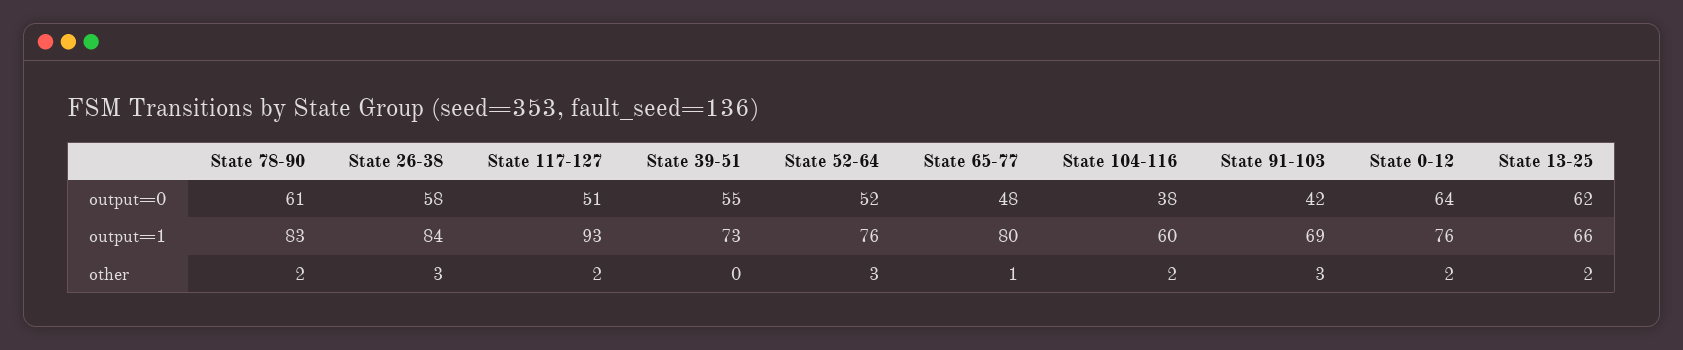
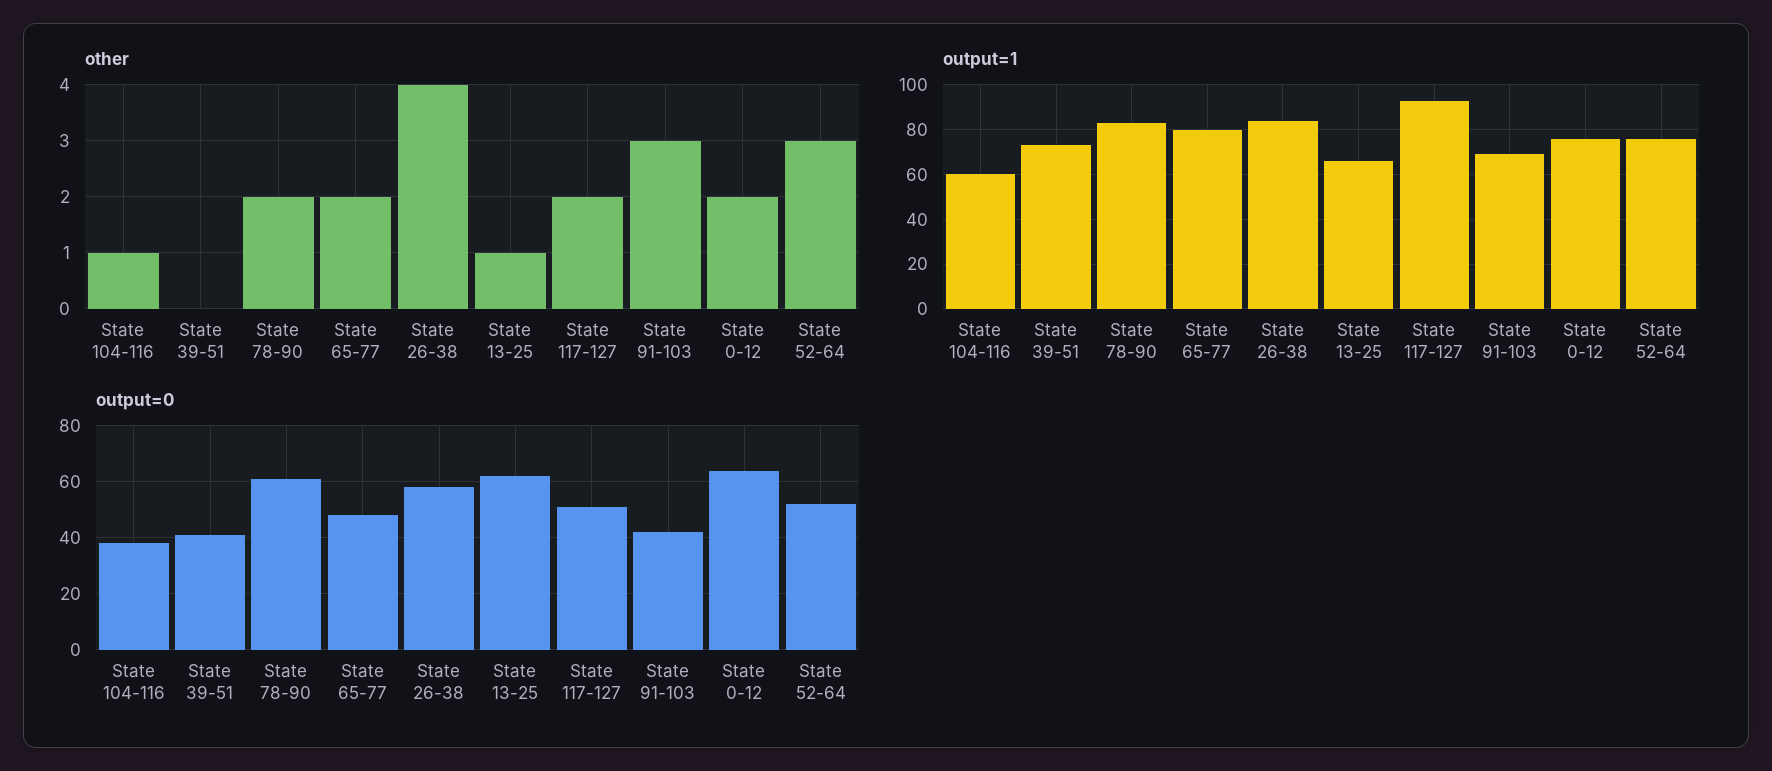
output=0, State 39-51: 55 -> 40
other, State 26-38: 3 -> 4
other, State 65-77: 1 -> 2
other, State 104-116: 2 -> 1
other, State 13-25: 2 -> 1

